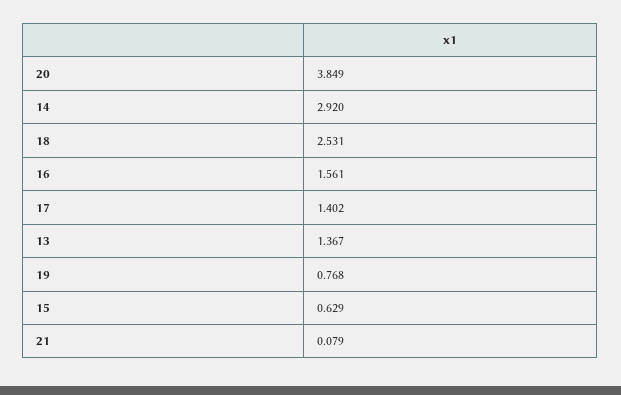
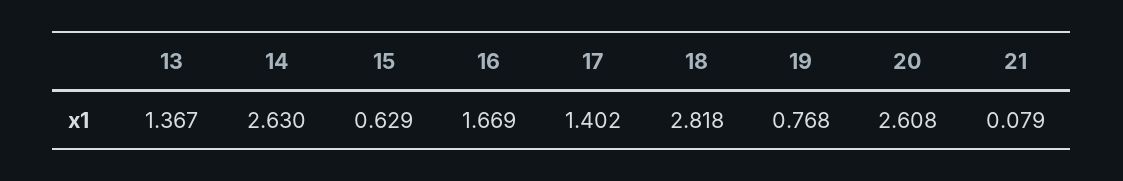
20: 3.849 -> 2.608
14: 2.92 -> 2.63
18: 2.531 -> 2.818
16: 1.561 -> 1.669

